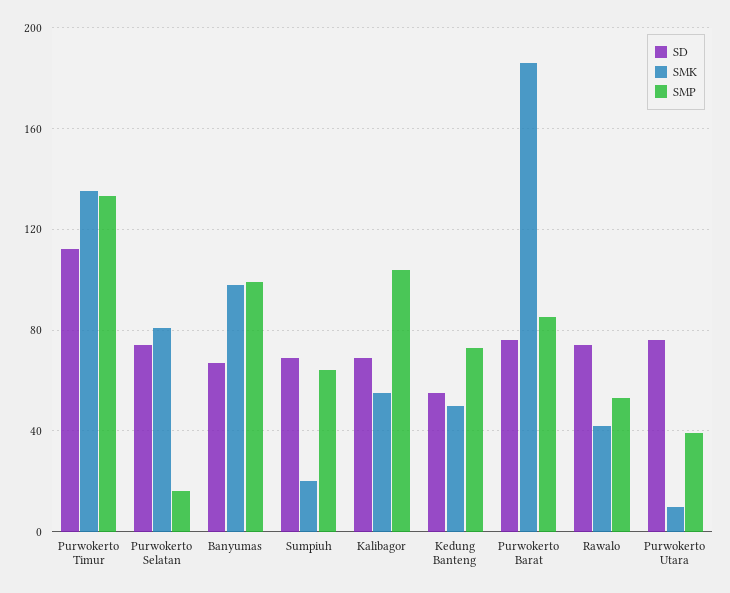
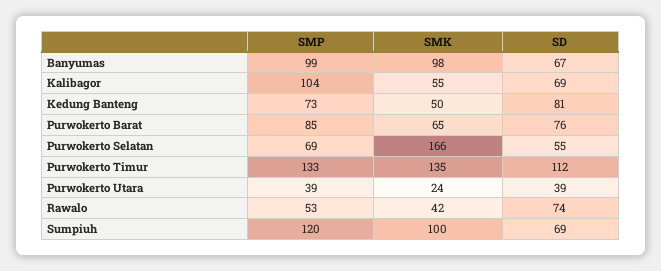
SD, Purwokerto Selatan: 75 -> 55
SMK, Purwokerto Selatan: 80 -> 166
SMP, Purwokerto Selatan: 15 -> 69
SMK, Sumpiuh: 20 -> 100
SMP, Sumpiuh: 65 -> 120
SD, Kedung Banteng: 55 -> 81
SMK, Purwokerto Barat: 185 -> 65
SD, Purwokerto Utara: 75 -> 39
SMK, Purwokerto Utara: 10 -> 24

